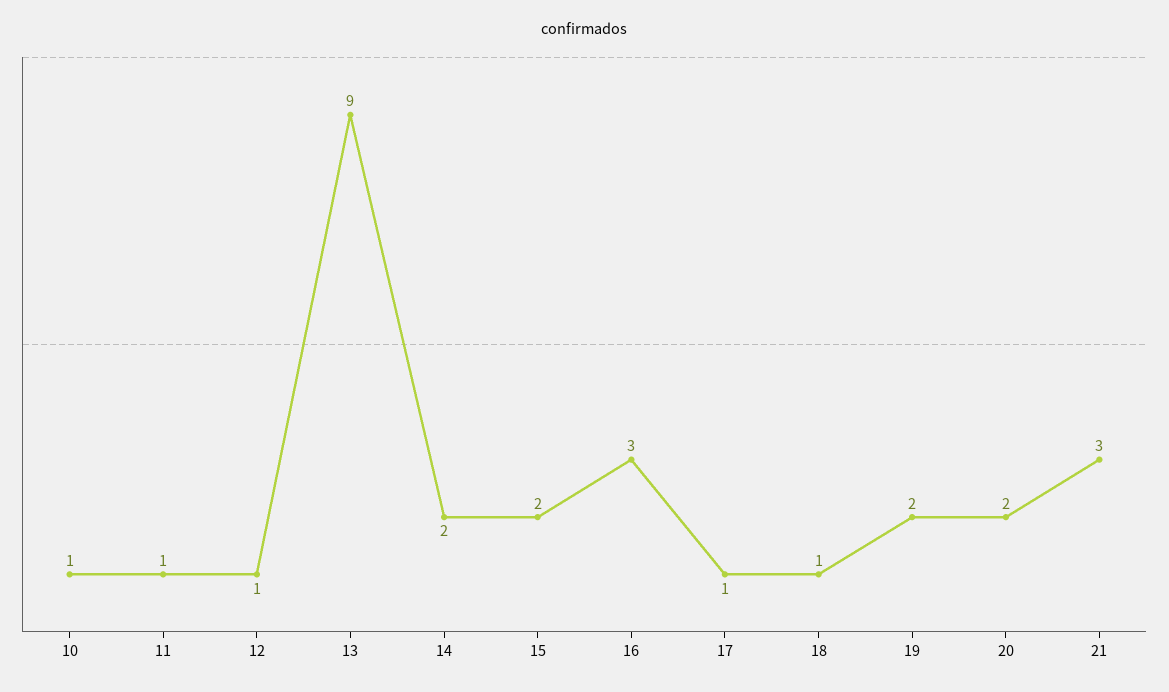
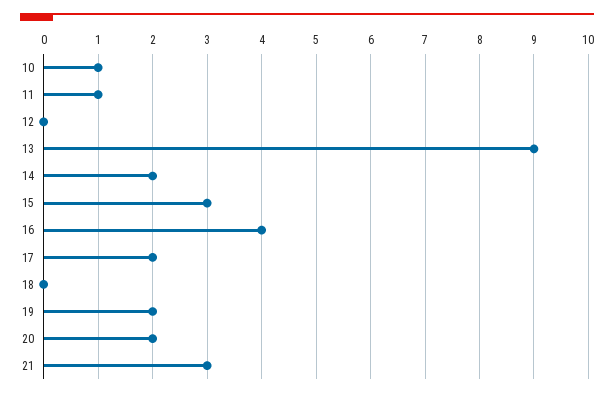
12: 1 -> 0
15: 2 -> 3
16: 3 -> 4
17: 1 -> 2
18: 1 -> 0

